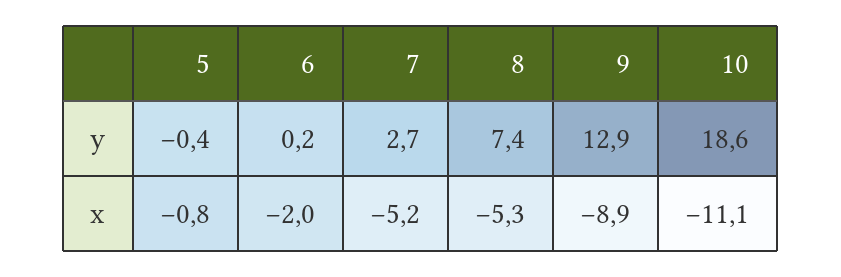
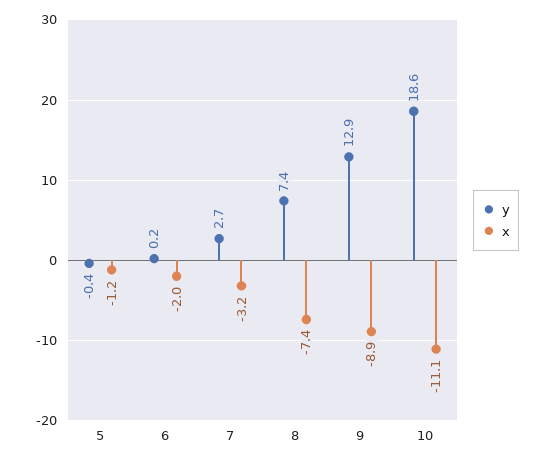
x, 5: -0.8 -> -1.2
x, 7: -5.2 -> -3.2
x, 8: -5.3 -> -7.4

